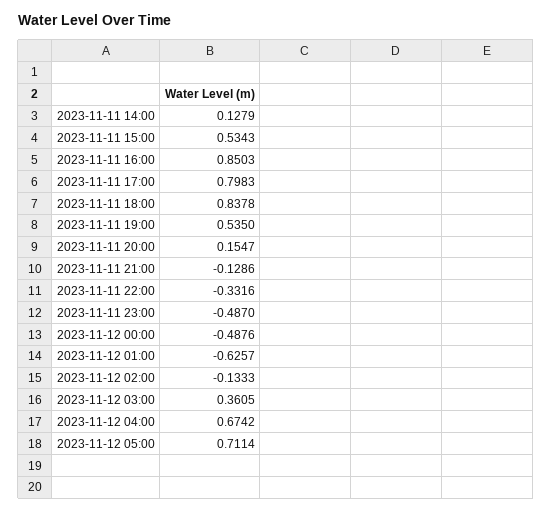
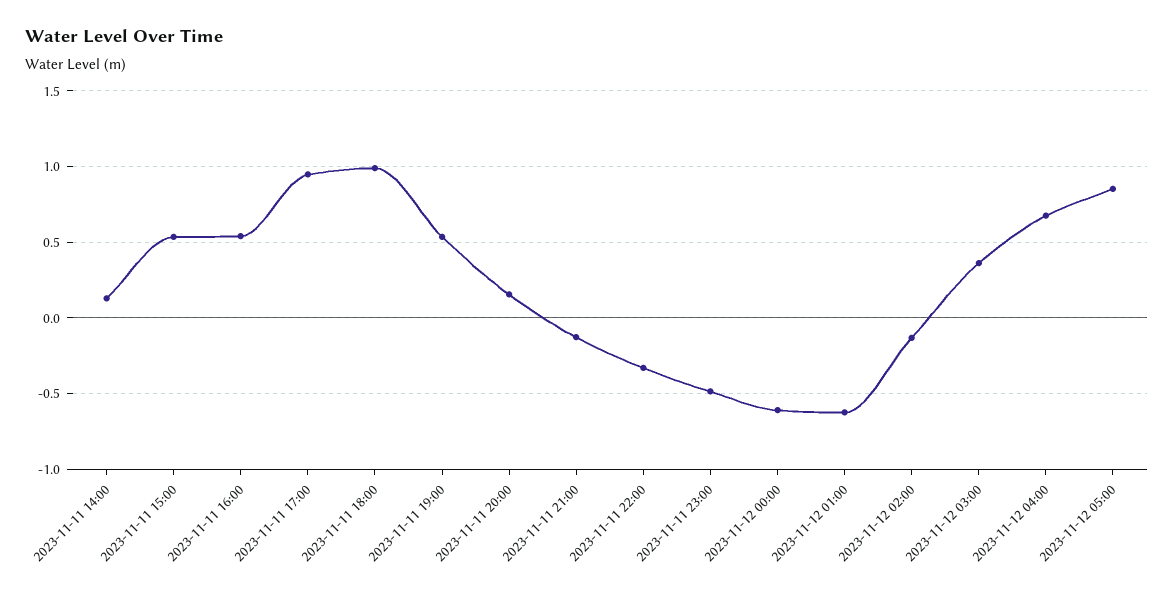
2023-11-11 16:00: 0.8503 -> 0.55
2023-11-11 17:00: 0.7983 -> 0.95
2023-11-11 18:00: 0.8378 -> 1
2023-11-12 00:00: -0.4876 -> -0.6
2023-11-12 05:00: 0.7114 -> 0.85

